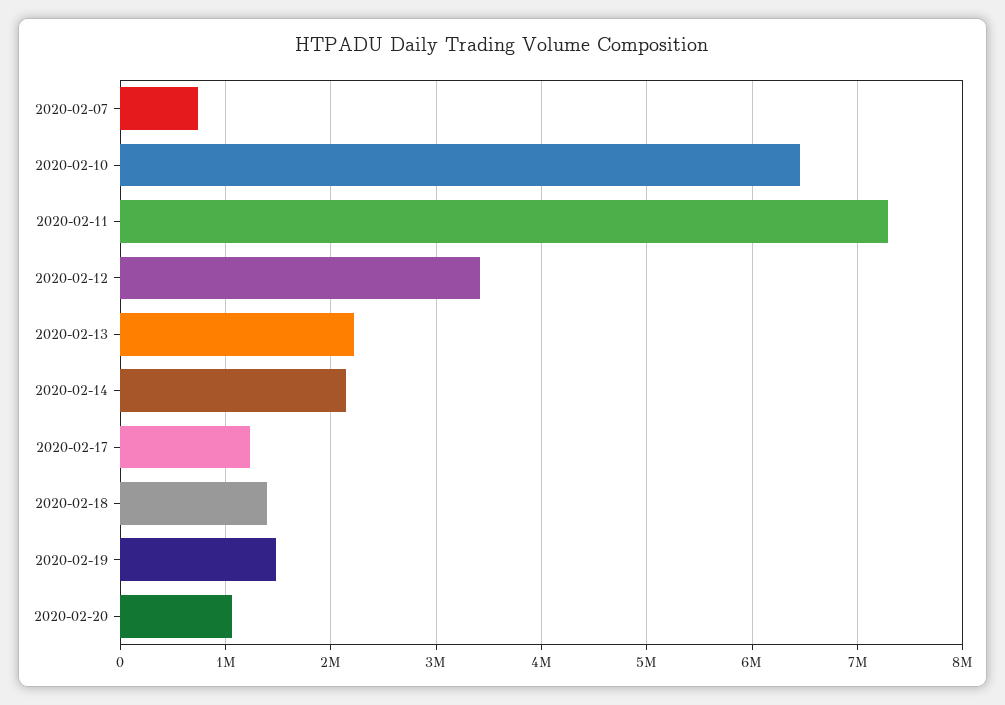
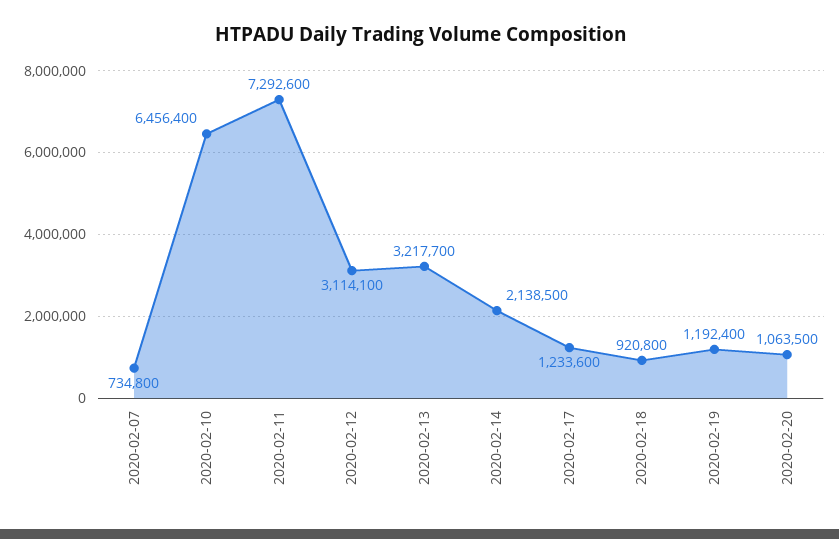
2020-02-12: 3400000 -> 3114100
2020-02-13: 2200000 -> 3217700
2020-02-18: 1400000 -> 920800
2020-02-19: 1500000 -> 1192400

